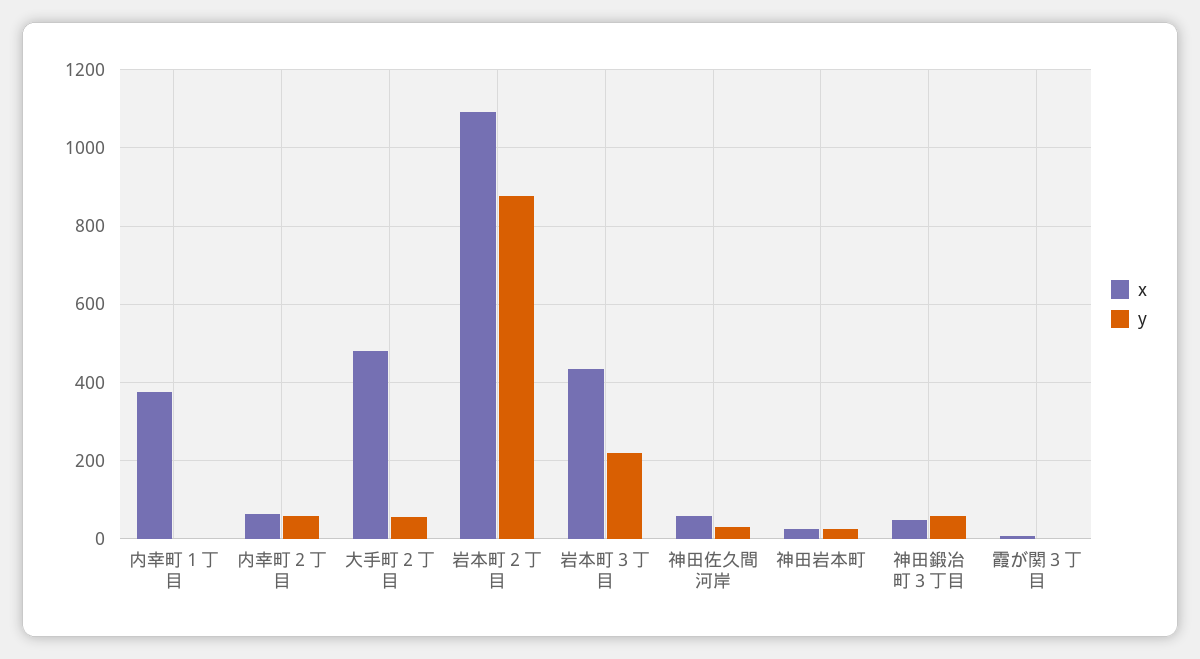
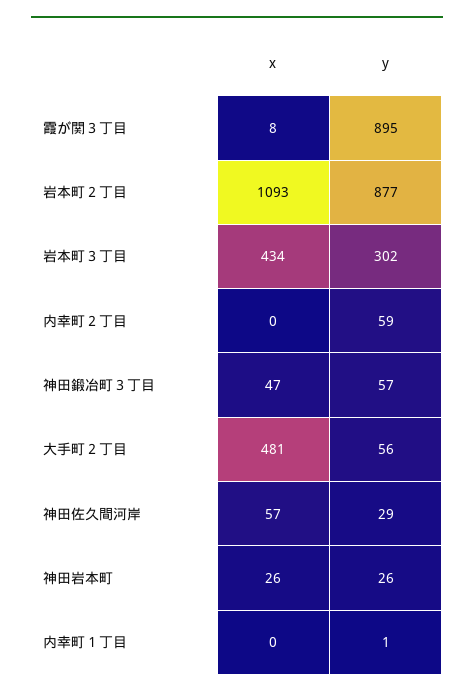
x, 内幸町１丁目: 380 -> 0
x, 内幸町２丁目: 60 -> 0
y, 岩本町３丁目: 220 -> 302
y, 霞が関３丁目: 0 -> 895

